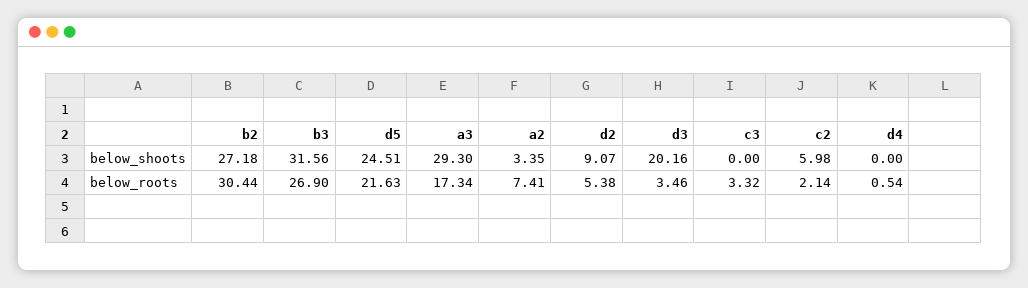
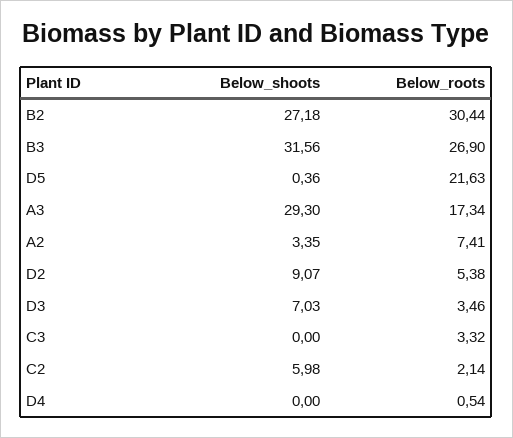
d5, below_shoots: 24.51 -> 0.36
d3, below_shoots: 20.16 -> 7.03

